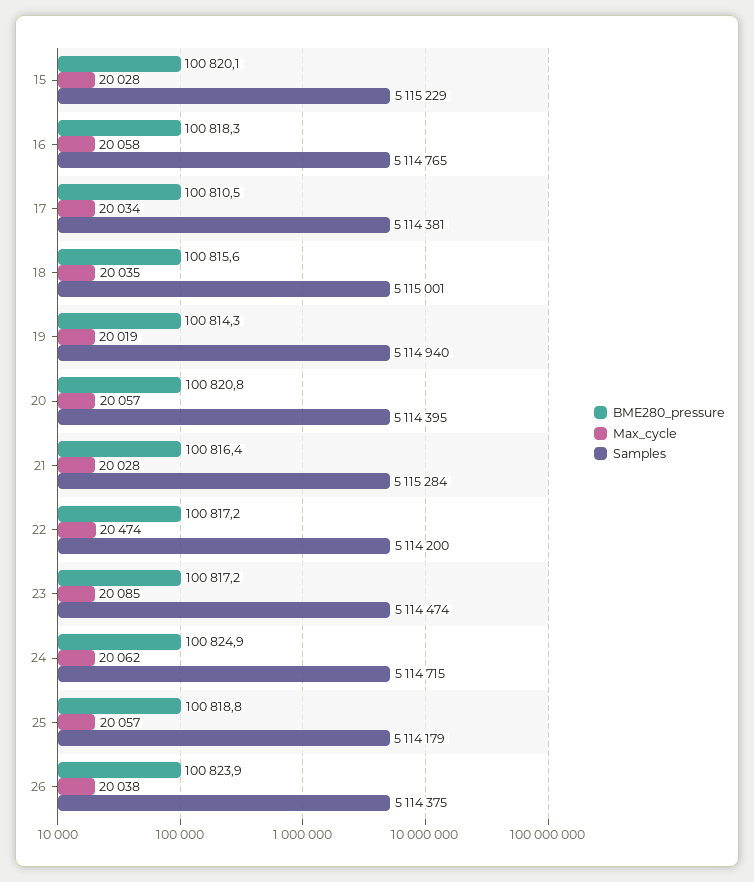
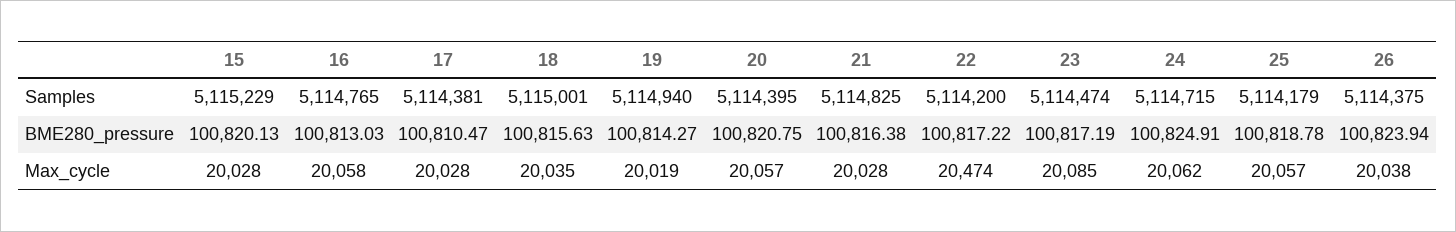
BME280_pressure, 16: 100818.3 -> 100813.03
Max_cycle, 17: 20034 -> 20028
Samples, 21: 5115284 -> 5114825

